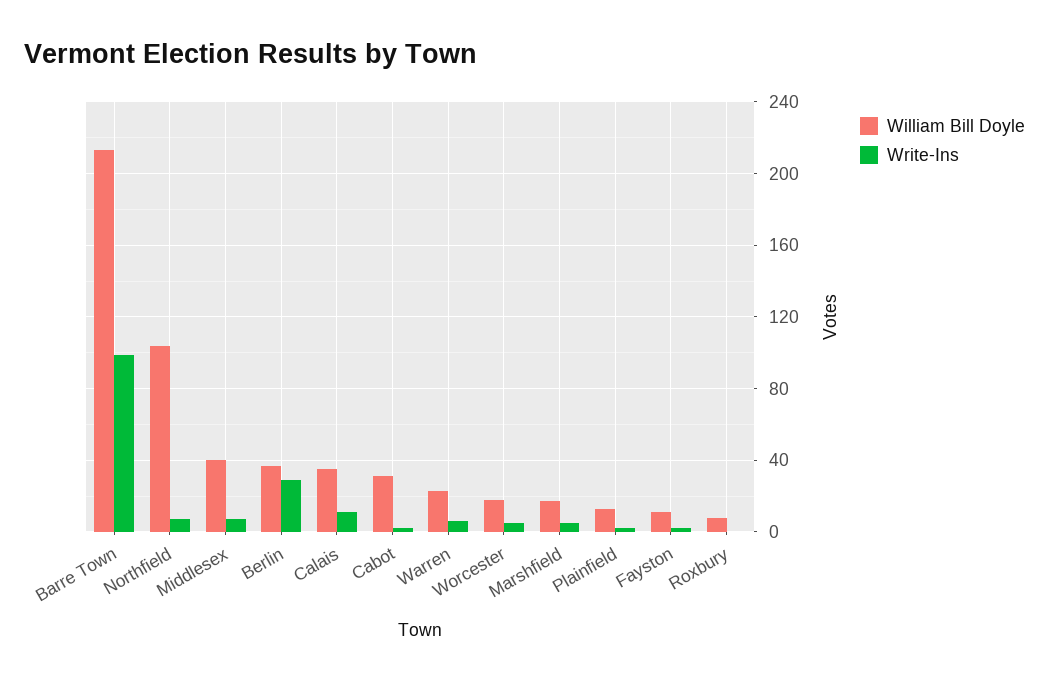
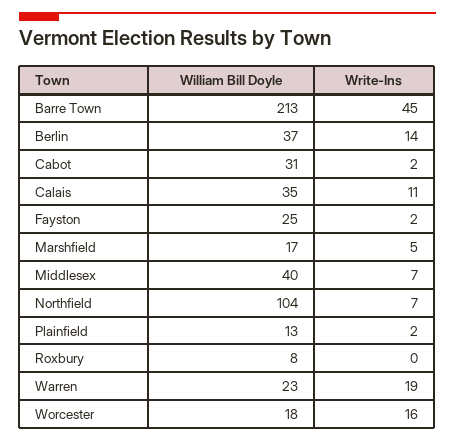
Write-Ins, Barre Town: 100 -> 45
Write-Ins, Berlin: 30 -> 14
Write-Ins, Warren: 5 -> 19
Write-Ins, Worcester: 5 -> 16
William Bill Doyle, Fayston: 10 -> 25

